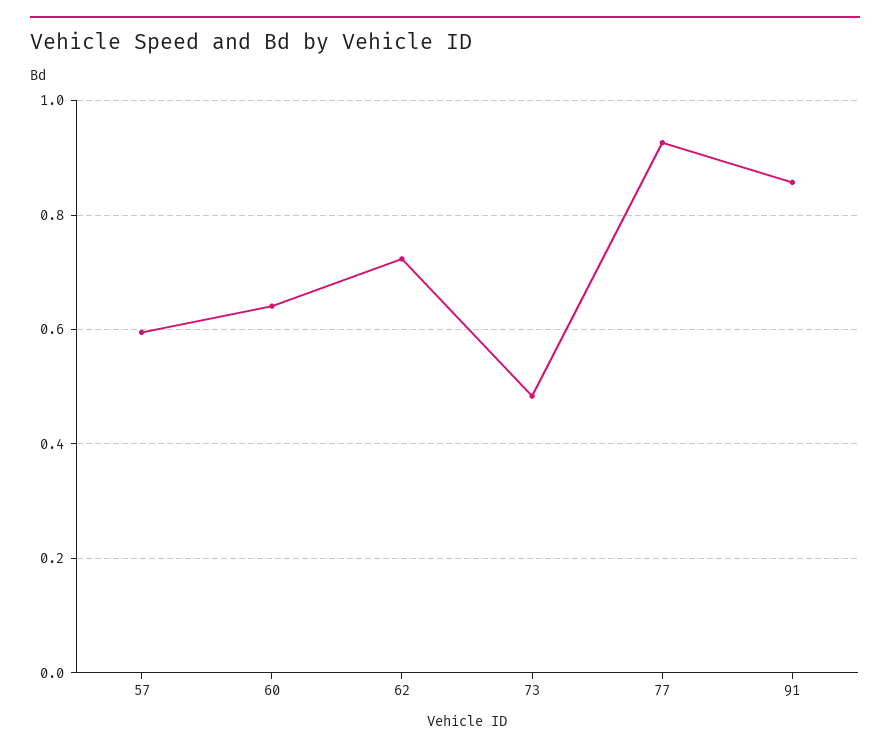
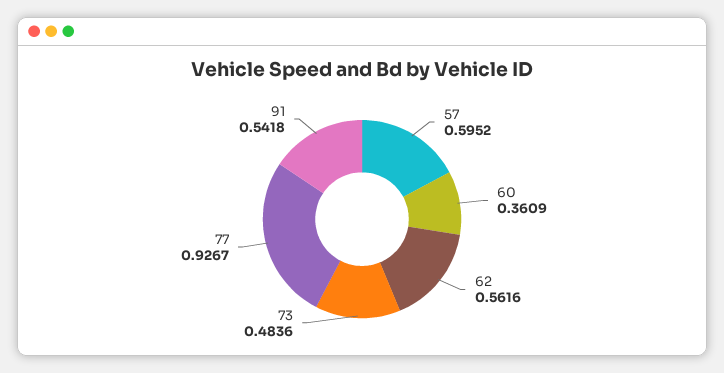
60: 0.64 -> 0.3609
62: 0.72 -> 0.5616
91: 0.86 -> 0.5418

